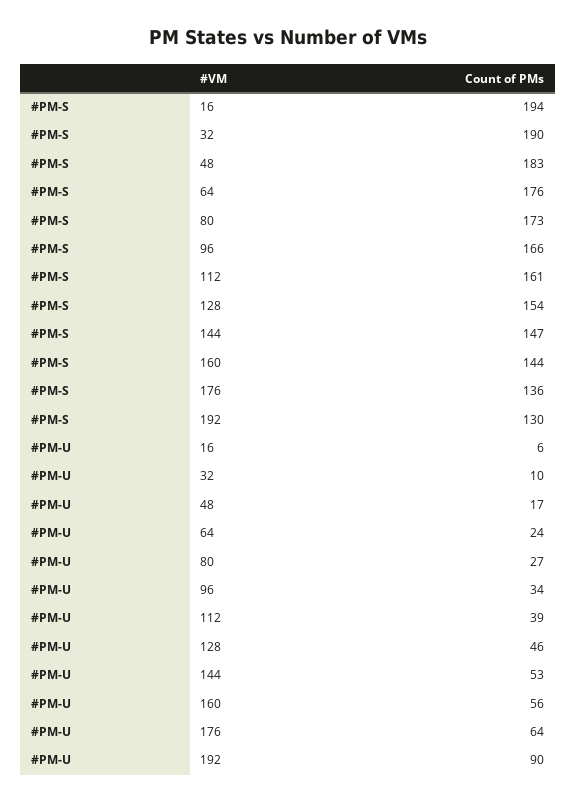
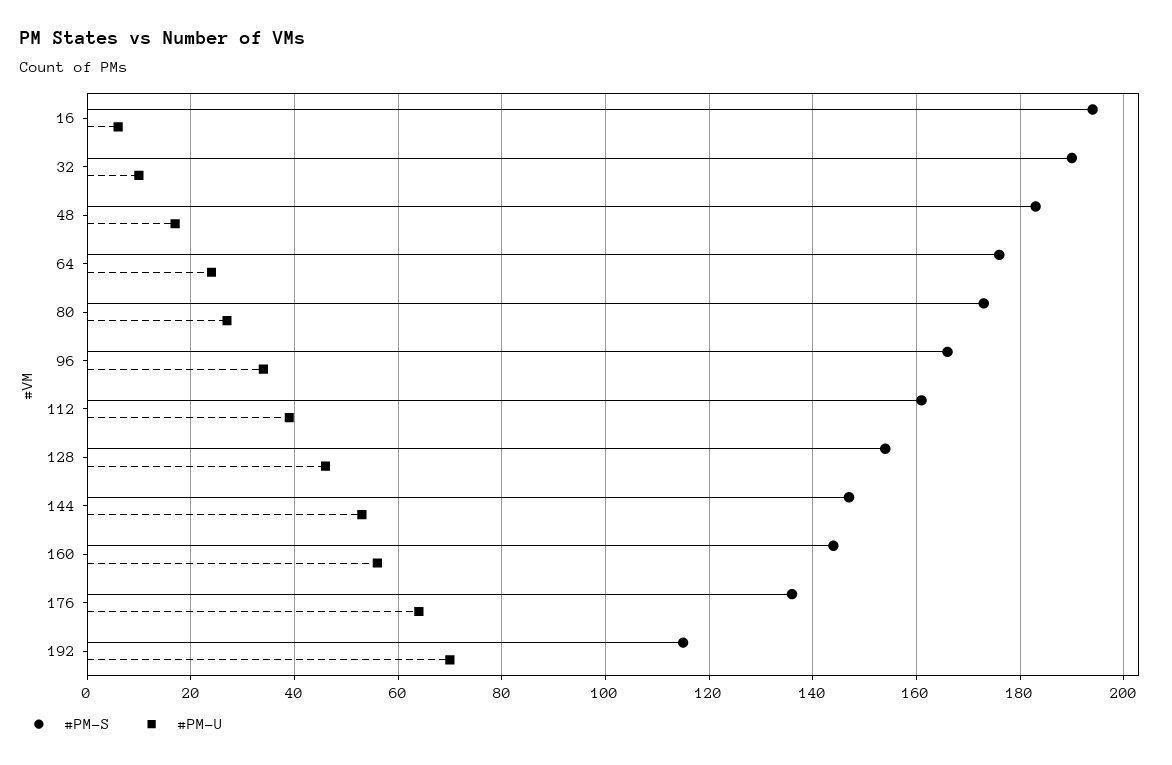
#PM-S, 192: 130 -> 115
#PM-U, 192: 90 -> 70

